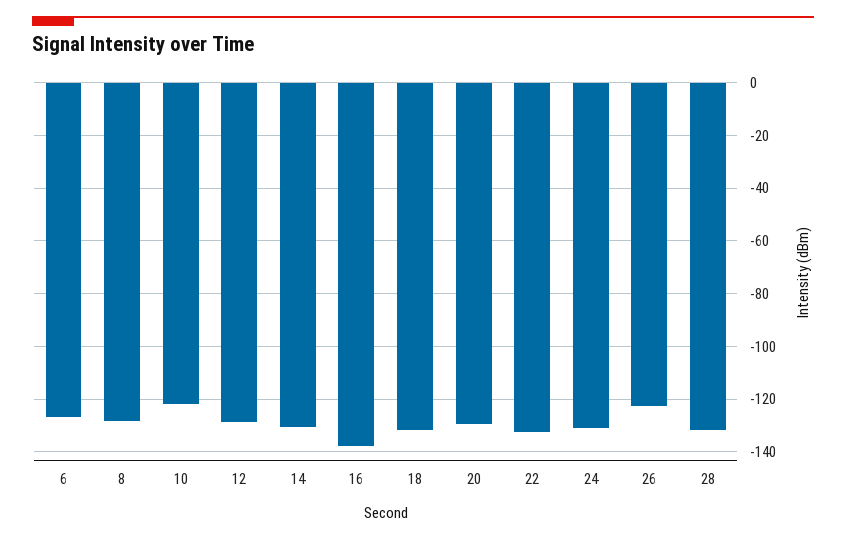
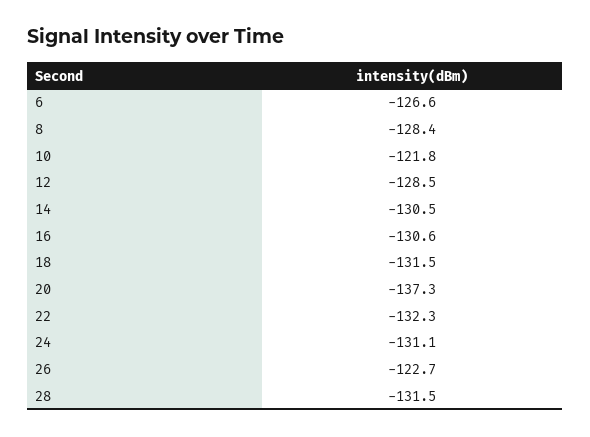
16: -137.5 -> -130.6
20: -130 -> -137.3

